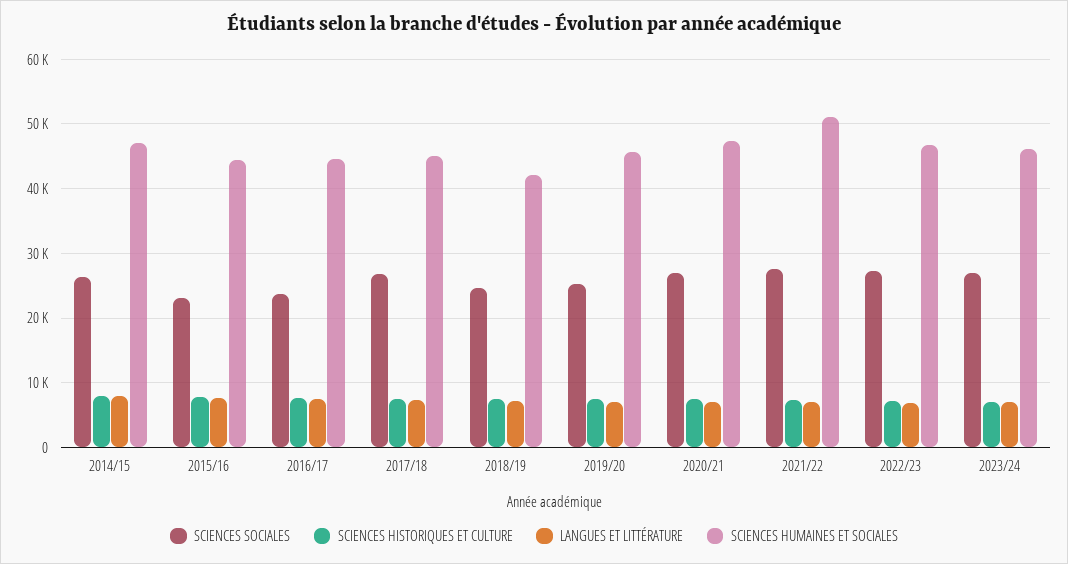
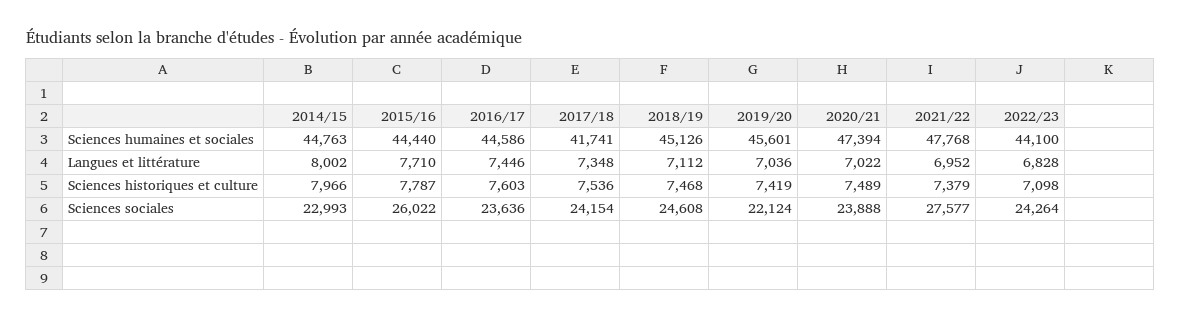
SCIENCES SOCIALES, 2014/15: 26000 -> 22993
SCIENCES HUMAINES ET SOCIALES, 2014/15: 47000 -> 44763
SCIENCES SOCIALES, 2015/16: 23000 -> 26022
SCIENCES SOCIALES, 2017/18: 27000 -> 24154
SCIENCES HUMAINES ET SOCIALES, 2017/18: 45000 -> 41741
SCIENCES HUMAINES ET SOCIALES, 2018/19: 42000 -> 45126
SCIENCES SOCIALES, 2019/20: 25000 -> 22124
SCIENCES SOCIALES, 2020/21: 27000 -> 23888
SCIENCES HUMAINES ET SOCIALES, 2021/22: 51000 -> 47768
SCIENCES SOCIALES, 2022/23: 27000 -> 24264
SCIENCES HUMAINES ET SOCIALES, 2022/23: 47000 -> 44100
SCIENCES SOCIALES, 2023/24: 27000 -> none
SCIENCES HISTORIQUES ET CULTURE, 2023/24: 7000 -> none
LANGUES ET LITTÉRATURE, 2023/24: 7000 -> none
SCIENCES HUMAINES ET SOCIALES, 2023/24: 46000 -> none

